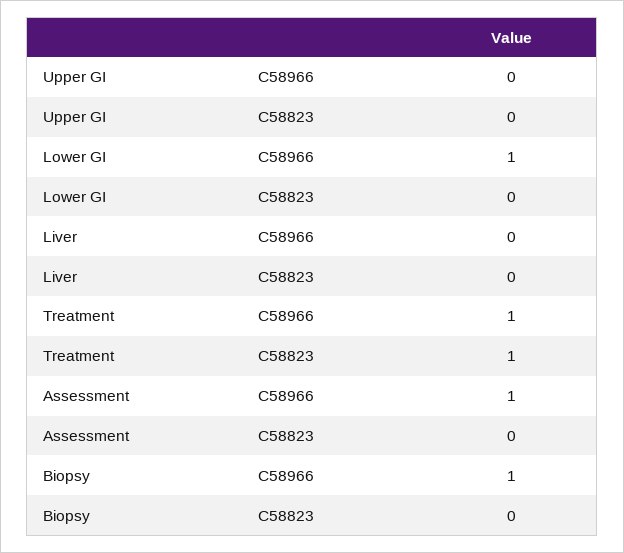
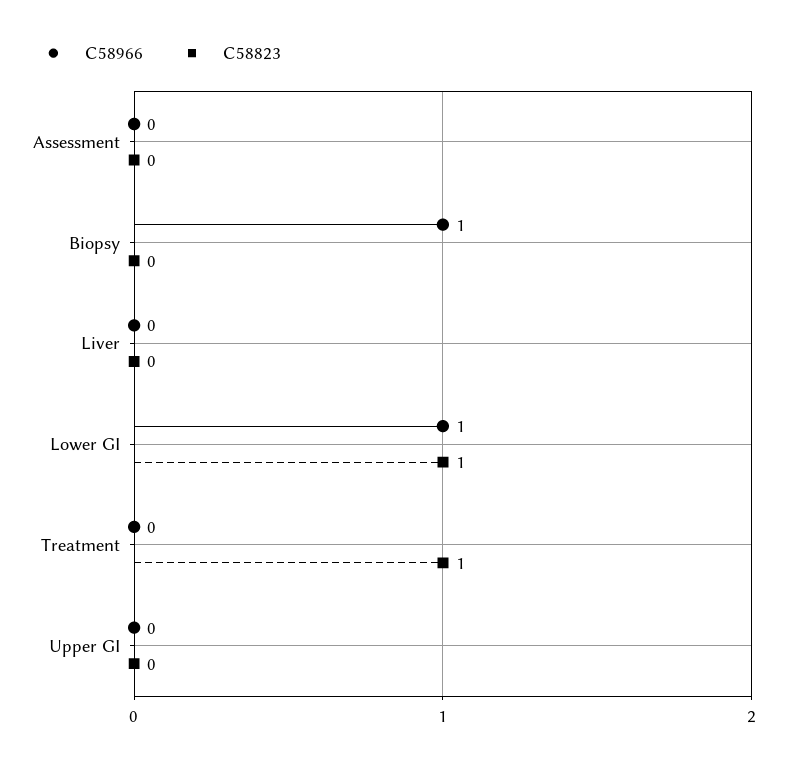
C58823, Lower GI: 0 -> 1
C58966, Treatment: 1 -> 0
C58966, Assessment: 1 -> 0

